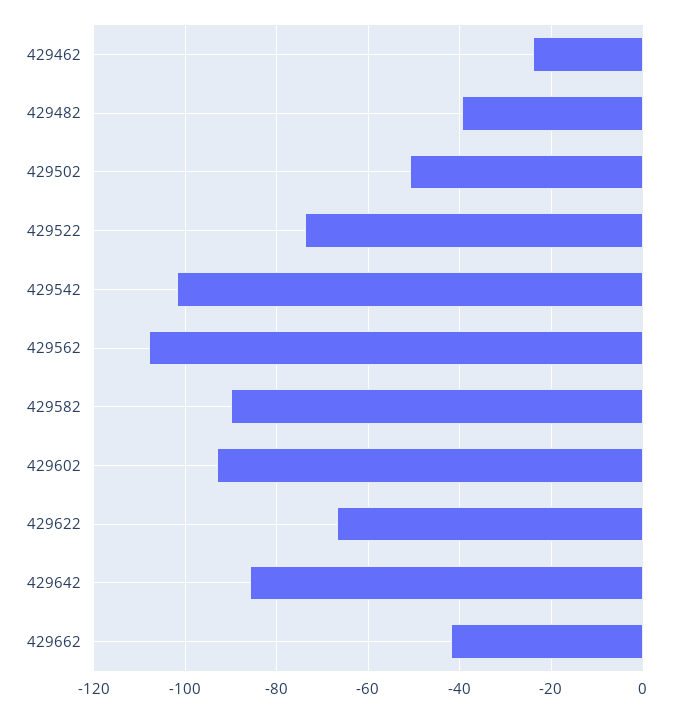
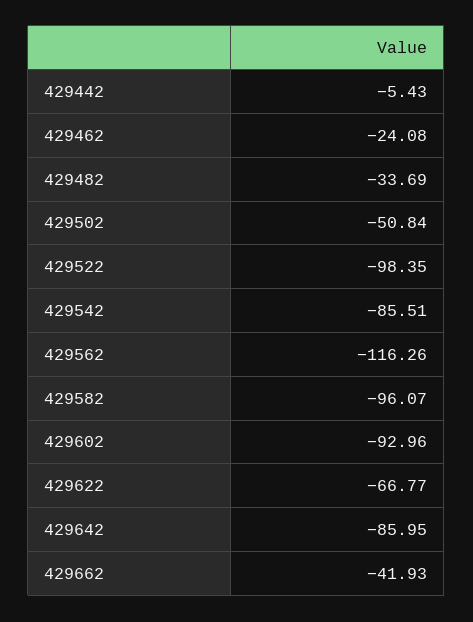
429482: -40 -> -33.69
429522: -74 -> -98.35
429542: -102 -> -85.51
429562: -108 -> -116.26
429582: -90 -> -96.07
429442: none -> -5.43

